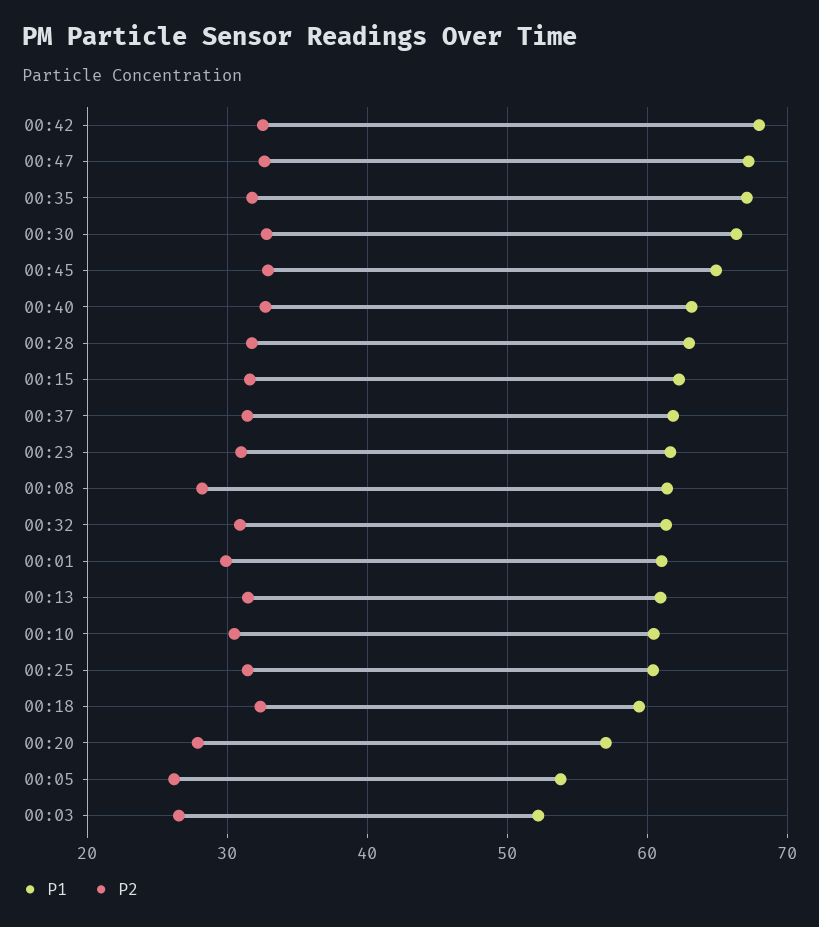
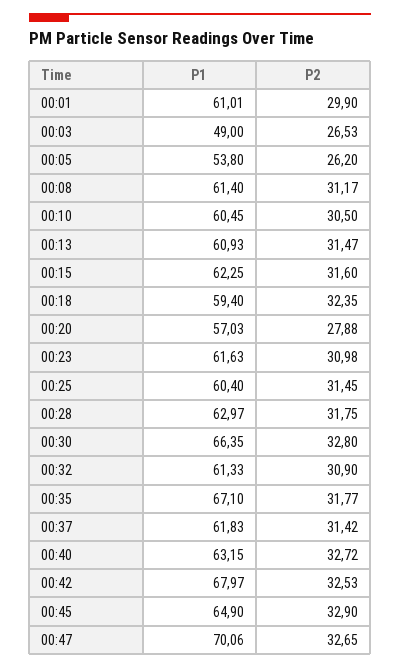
P1, 00:47: 67 -> 70.06
P2, 00:08: 28 -> 31.17
P1, 00:03: 52 -> 49

